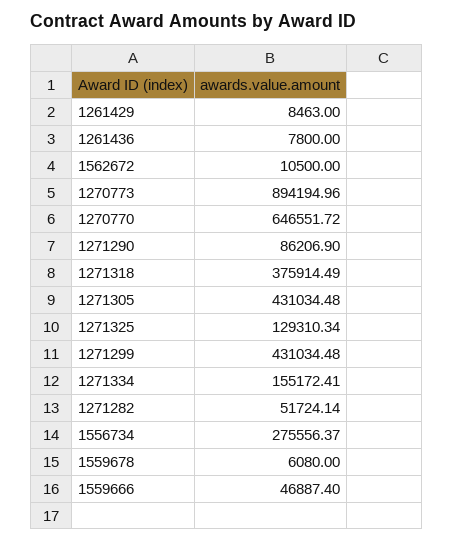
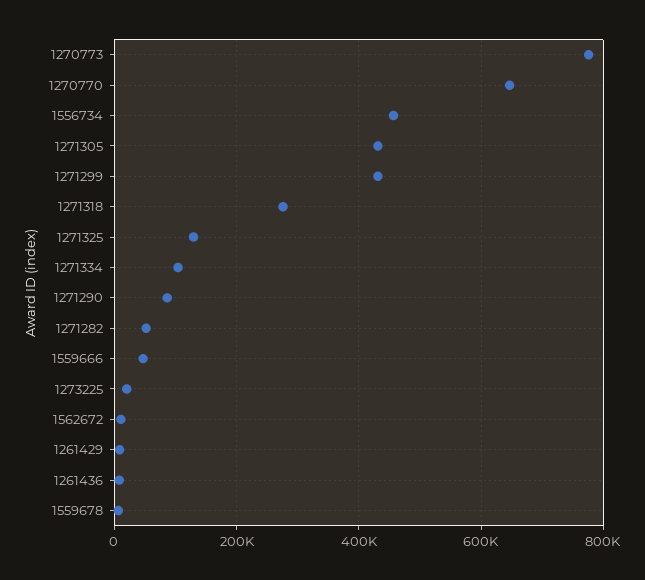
1270773: 894194.96 -> 780000
1271318: 375914.49 -> 280000
1271334: 155172.41 -> 100000
1556734: 275556.37 -> 460000
1273225: none -> 20000

